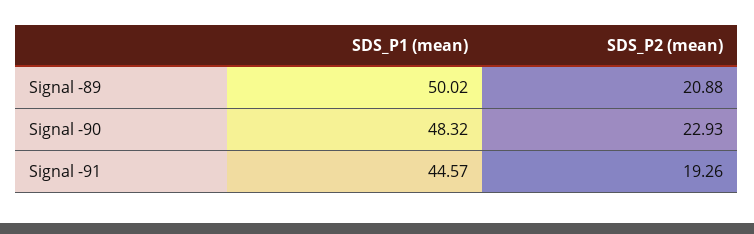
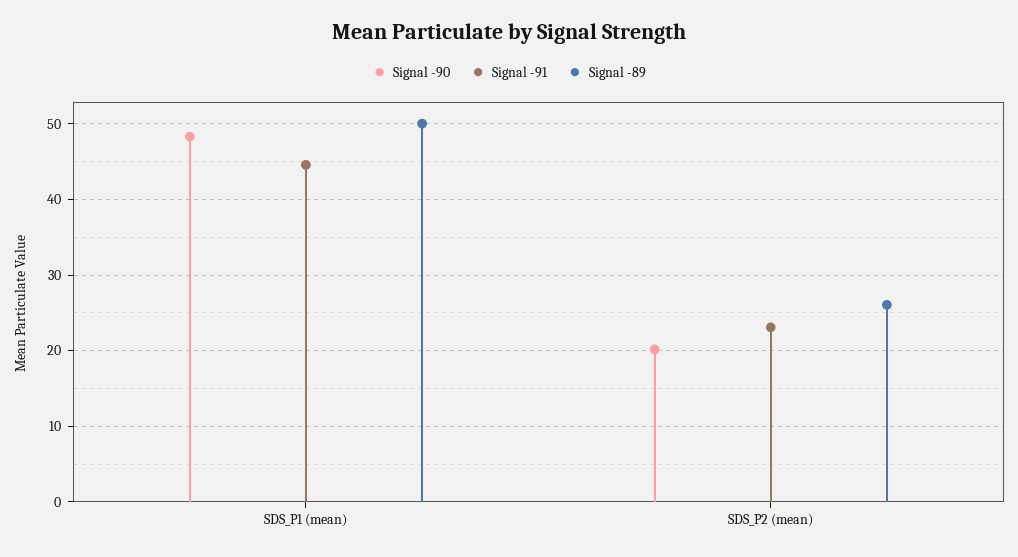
Signal -89, SDS_P2 (mean): 20.88 -> 26
Signal -90, SDS_P2 (mean): 22.93 -> 20
Signal -91, SDS_P2 (mean): 19.26 -> 23

